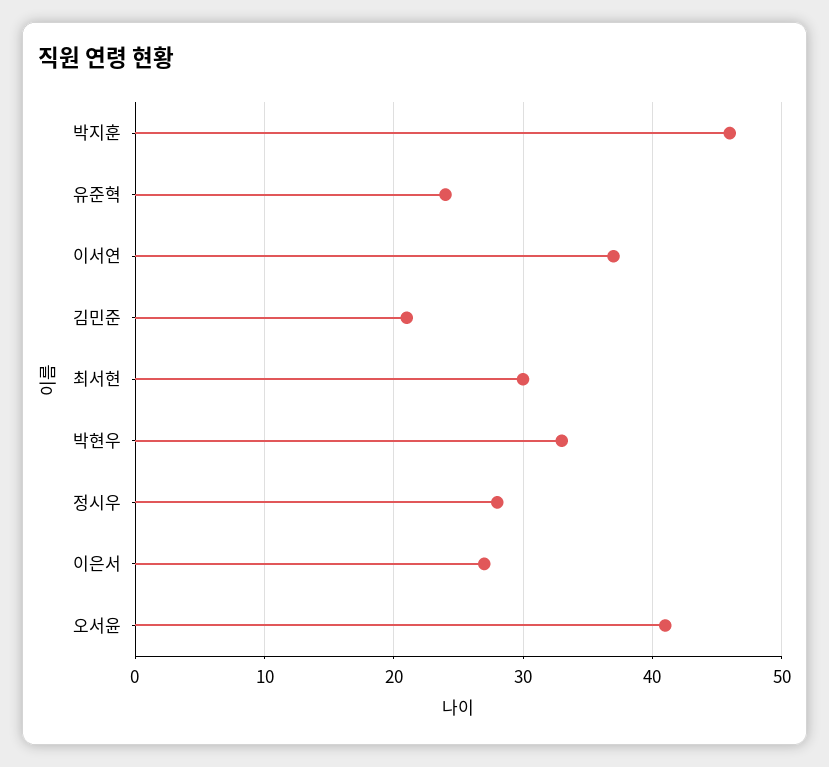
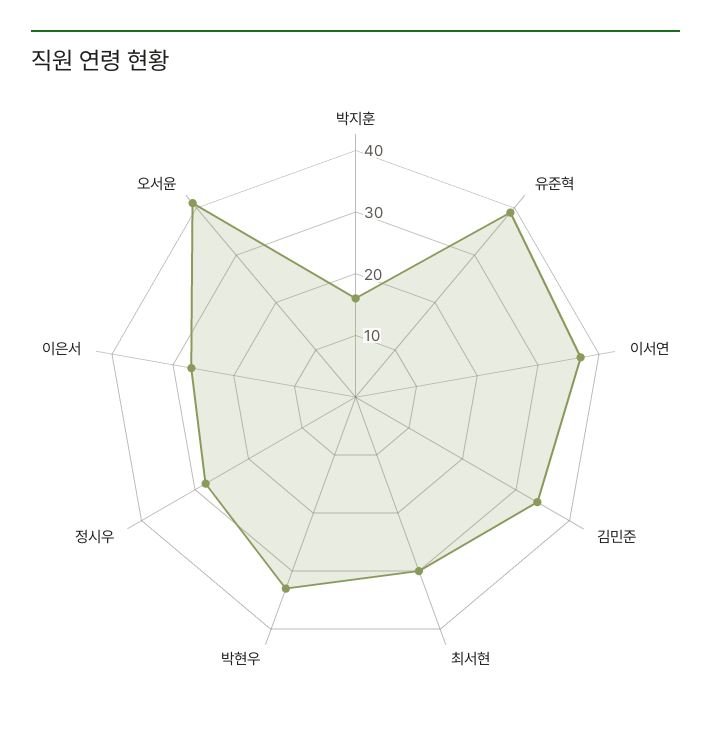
박지훈: 46 -> 15
유준혁: 24 -> 40
김민준: 21 -> 35

